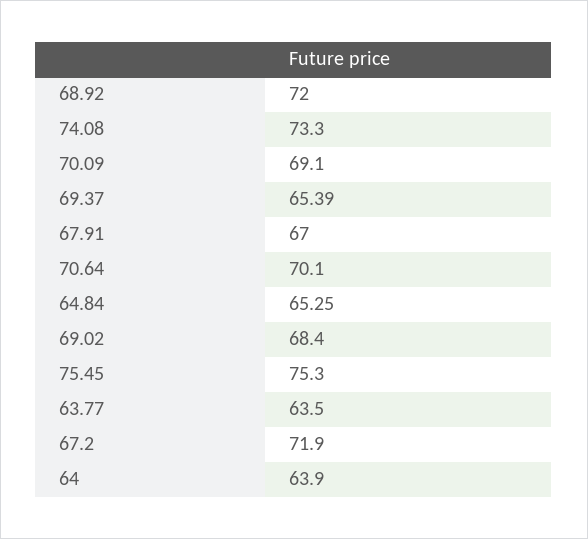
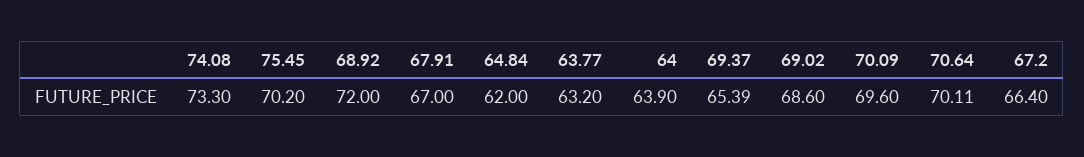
70.09: 69.1 -> 69.6
70.64: 70.1 -> 70.11
64.84: 65.25 -> 62
69.02: 68.4 -> 68.6
75.45: 75.3 -> 70.2
63.77: 63.5 -> 63.2
67.2: 71.9 -> 66.4

